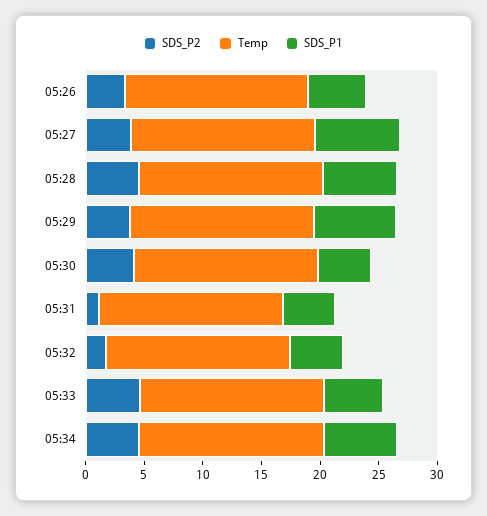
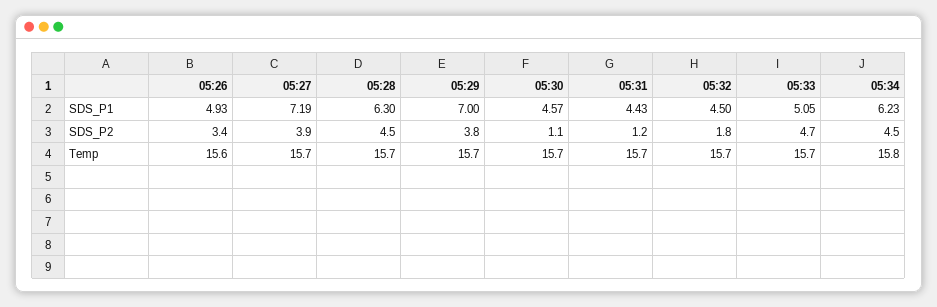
SDS_P2, 05:30: 4 -> 1.1

